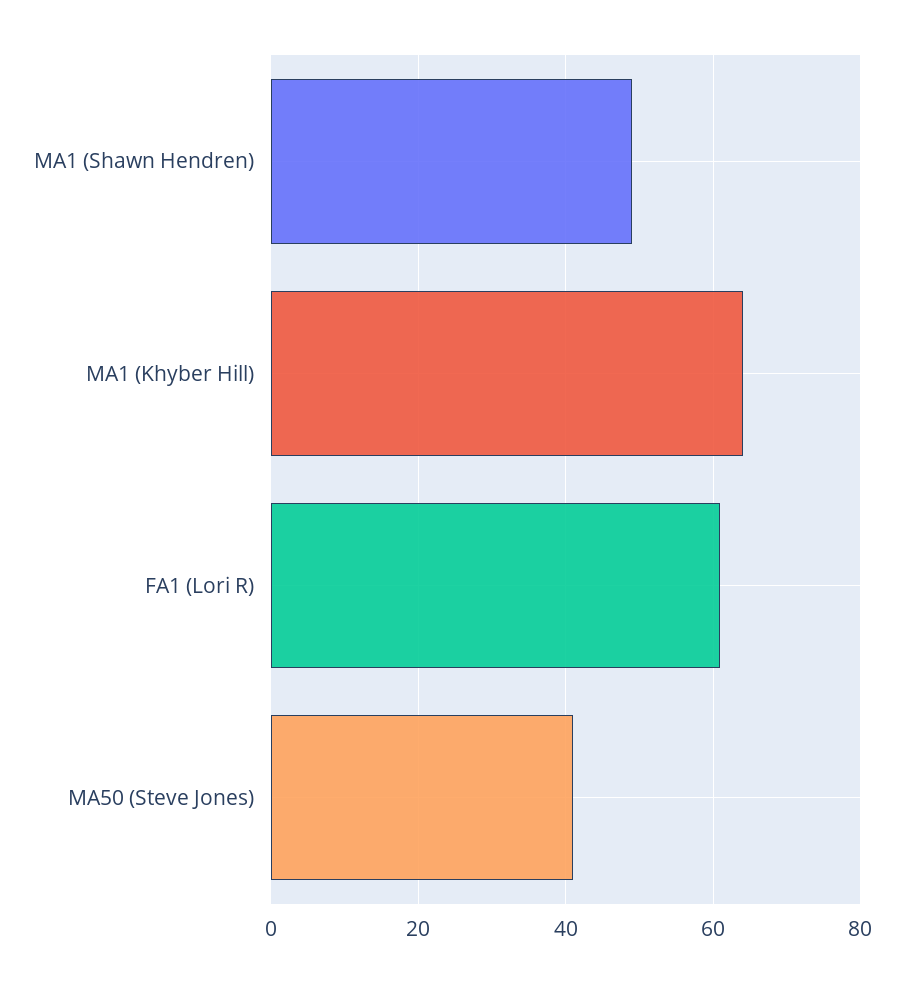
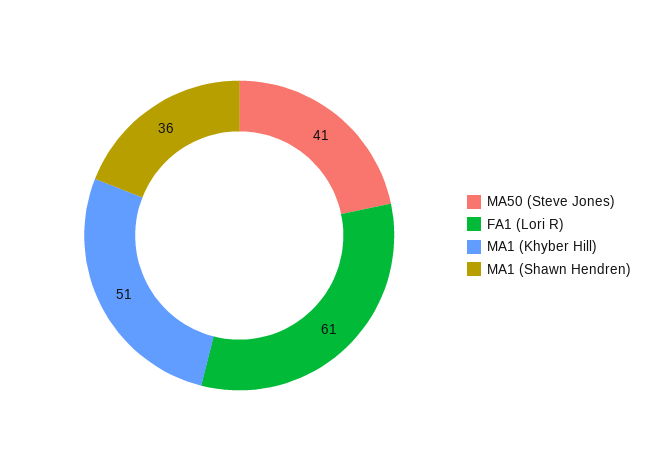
MA1 (Shawn Hendren): 50 -> 36
MA1 (Khyber Hill): 65 -> 51

